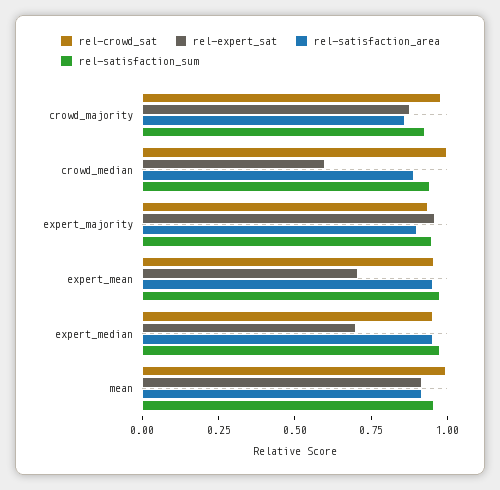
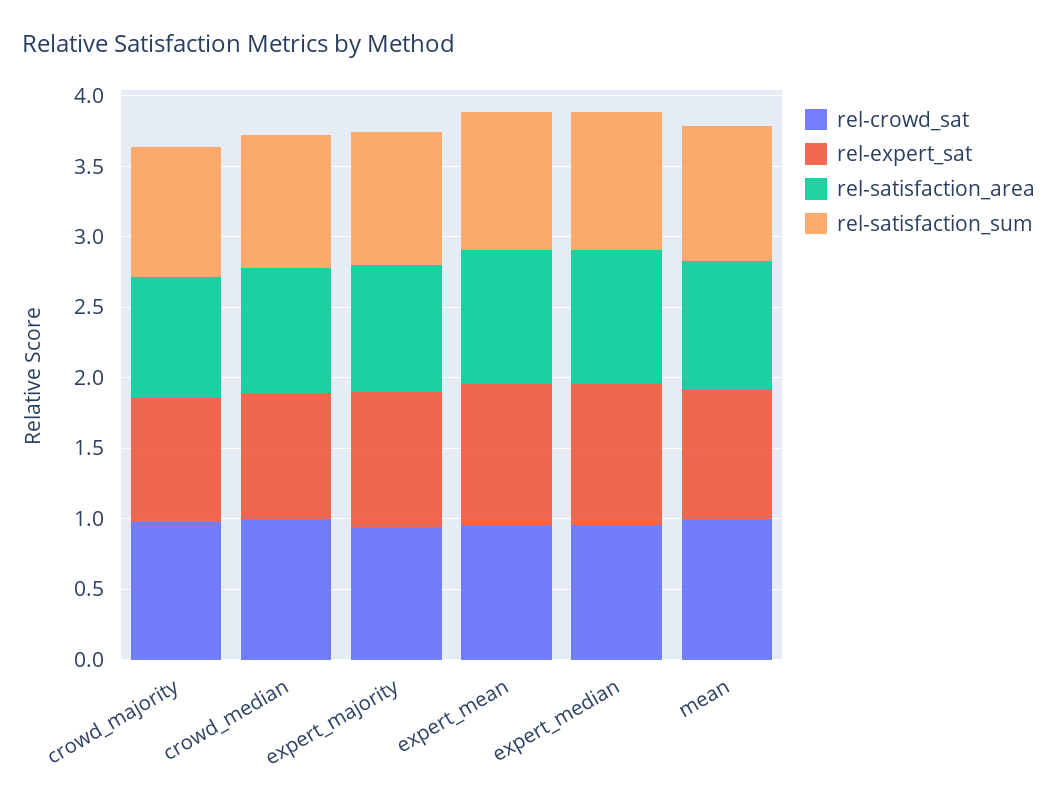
rel-expert_sat, crowd_median: 0.6 -> 0.9
rel-expert_sat, expert_mean: 0.7 -> 1
rel-expert_sat, expert_median: 0.7 -> 1

